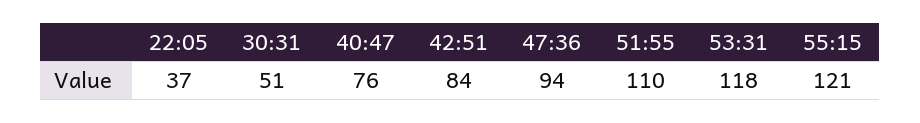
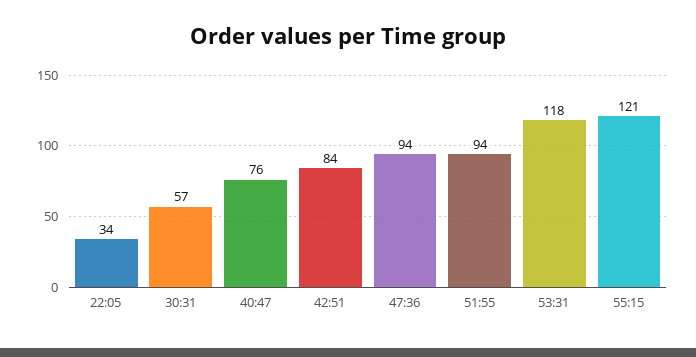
22:05: 37 -> 34
30:31: 51 -> 57
51:55: 110 -> 94

